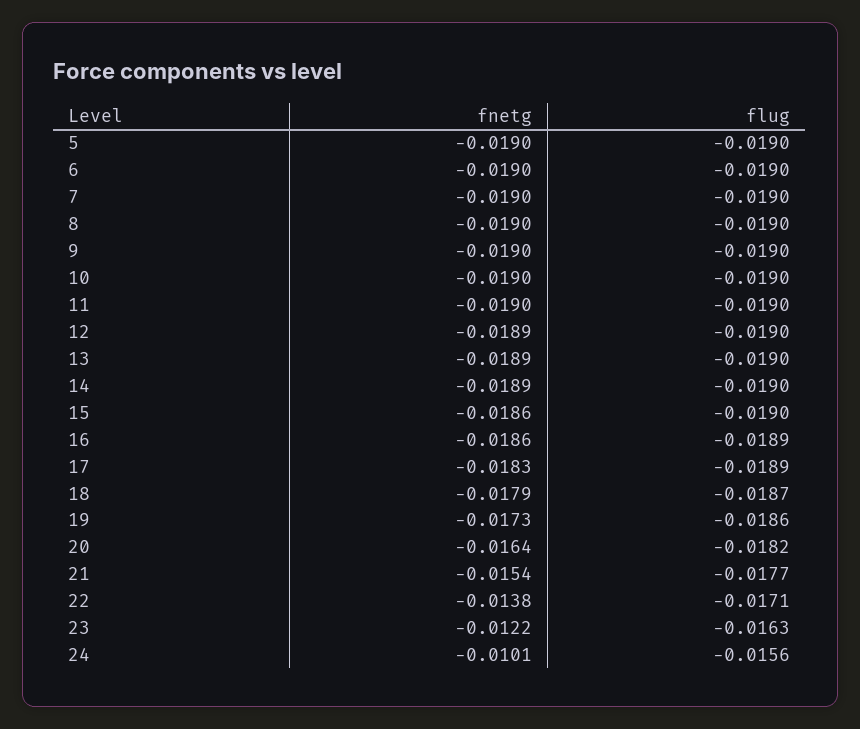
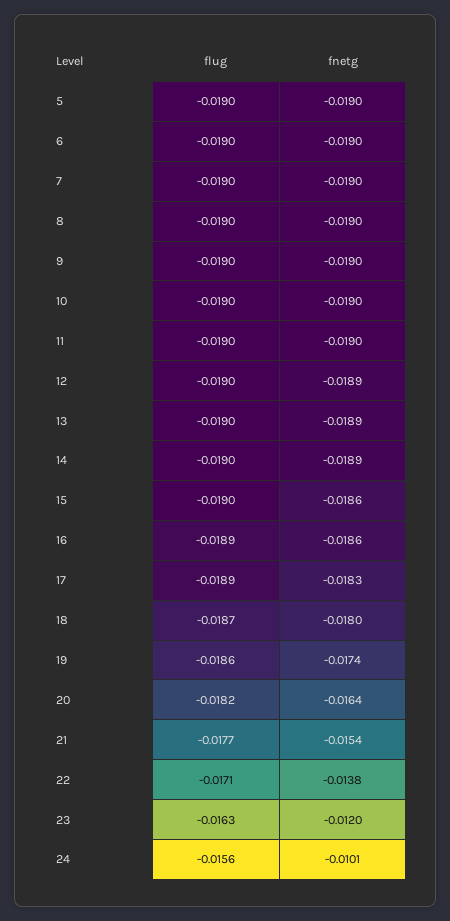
fnetg, 18: -0.0179 -> -0.018
fnetg, 19: -0.0173 -> -0.0174
fnetg, 23: -0.0122 -> -0.012

